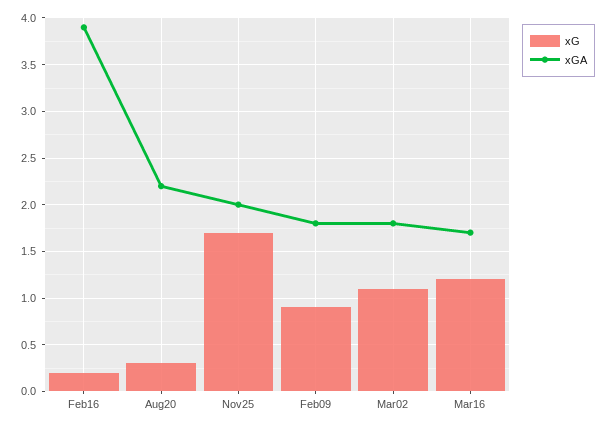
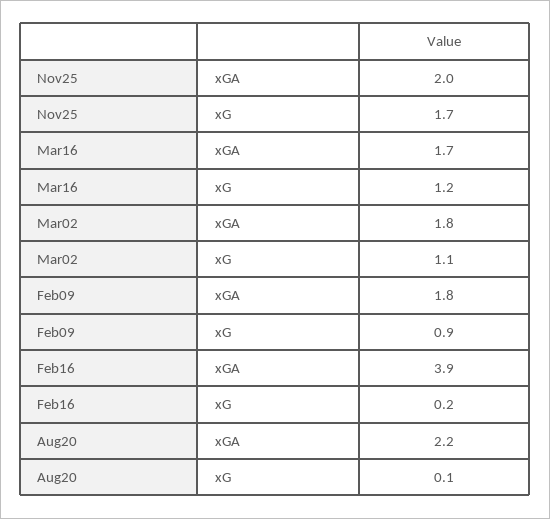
xG, Aug20: 0.3 -> 0.1

